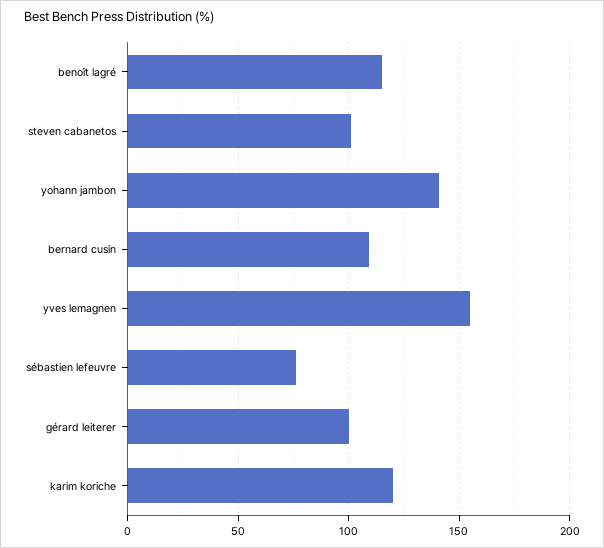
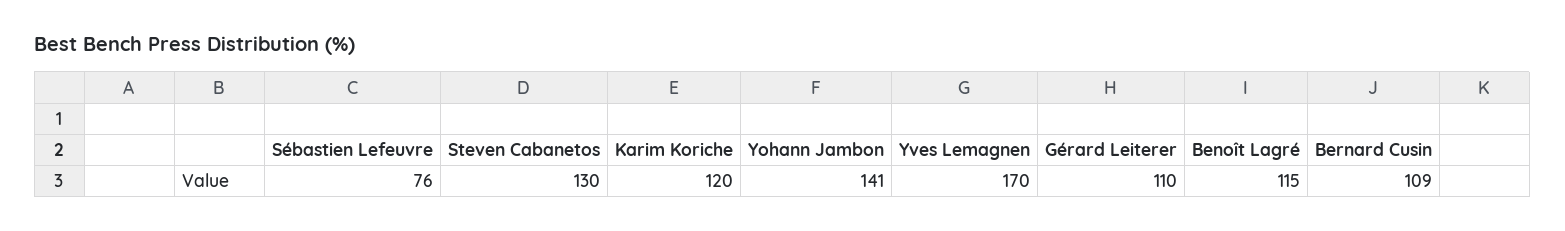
steven cabanetos: 100 -> 130
yves lemagnen: 155 -> 170
gérard leiterer: 100 -> 110

